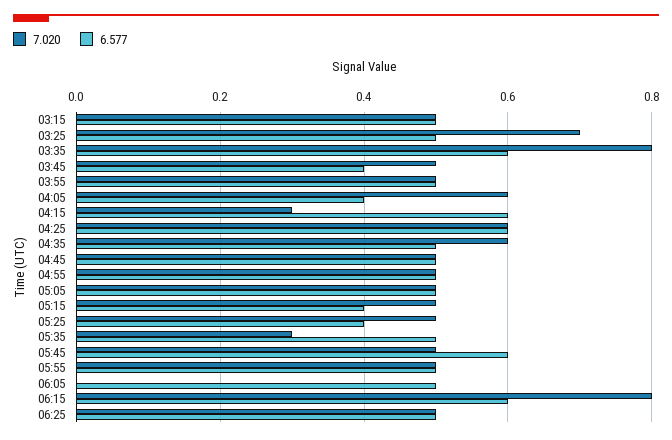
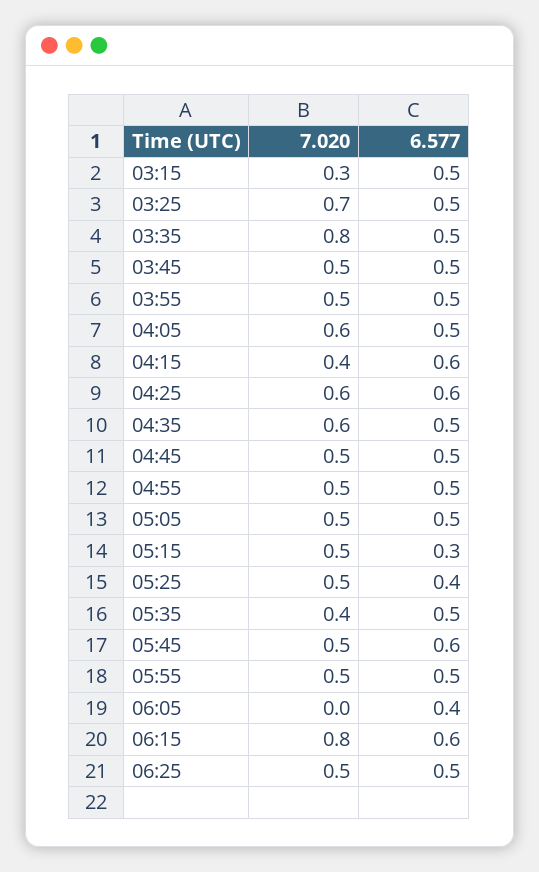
7.020, 03:15: 0.5 -> 0.3
6.577, 03:35: 0.6 -> 0.5
6.577, 03:45: 0.4 -> 0.5
6.577, 04:05: 0.4 -> 0.5
7.020, 04:15: 0.3 -> 0.4
6.577, 05:15: 0.4 -> 0.3
7.020, 05:35: 0.3 -> 0.4
6.577, 06:05: 0.5 -> 0.4

